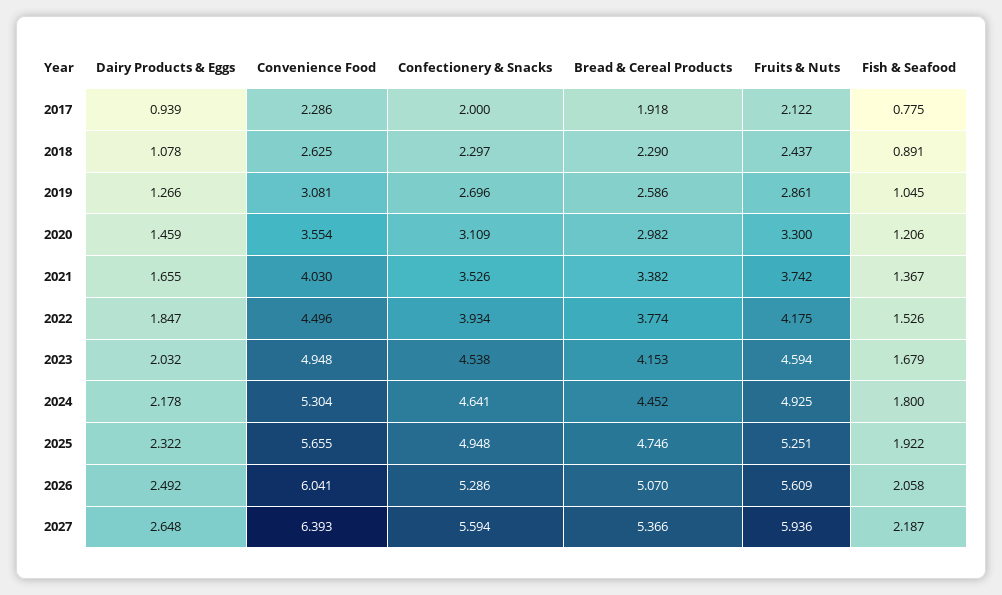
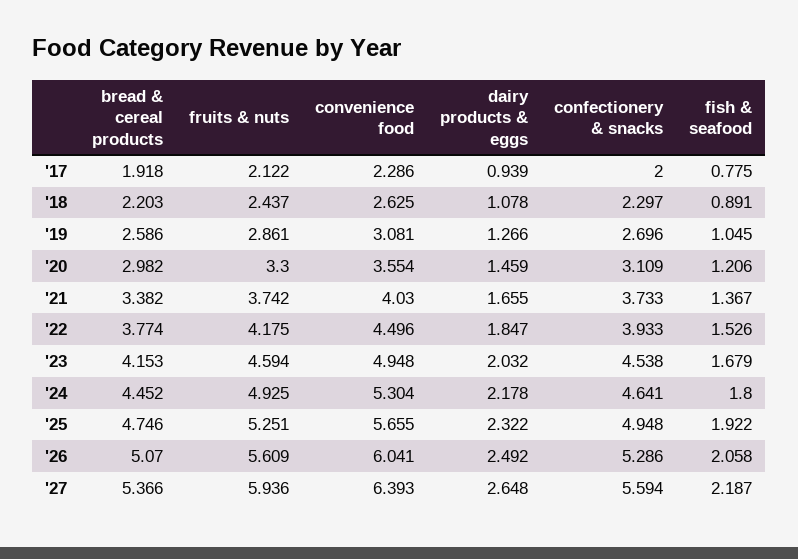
Bread & Cereal Products, 2018: 2.29 -> 2.203
Confectionery & Snacks, 2021: 3.526 -> 3.733
Confectionery & Snacks, 2022: 3.934 -> 3.933

